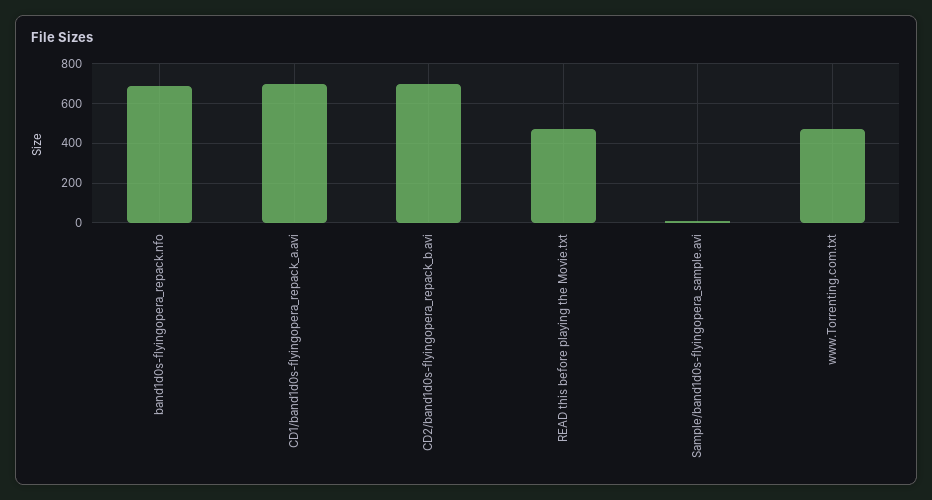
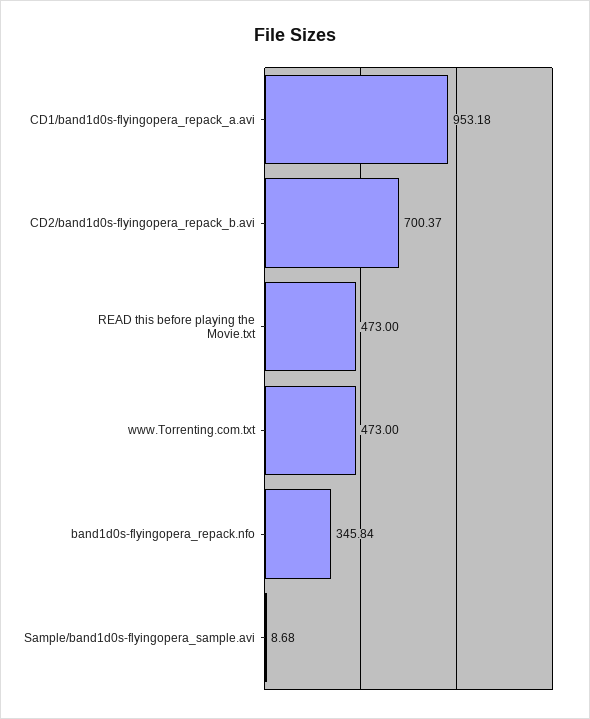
band1d0s-flyingopera_repack.nfo: 700 -> 345.84
CD1/band1d0s-flyingopera_repack_a.avi: 700 -> 953.18

